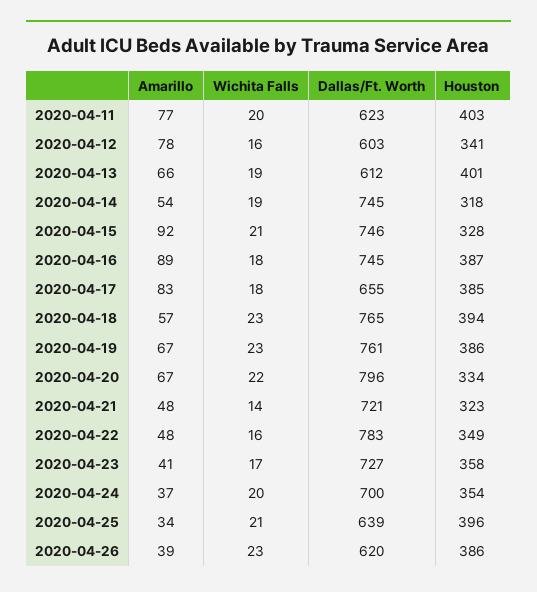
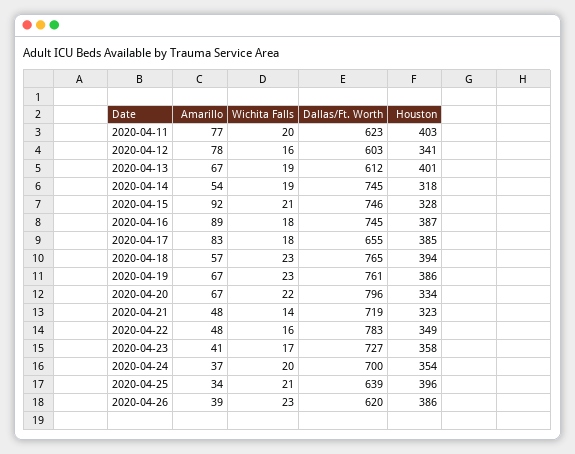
Amarillo, 2020-04-13: 66 -> 67
Dallas/Ft. Worth, 2020-04-21: 721 -> 719

